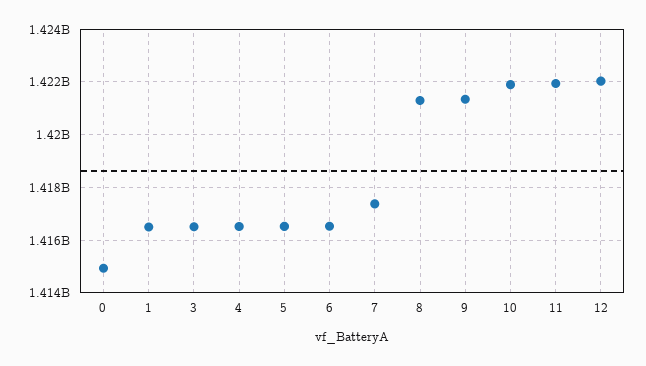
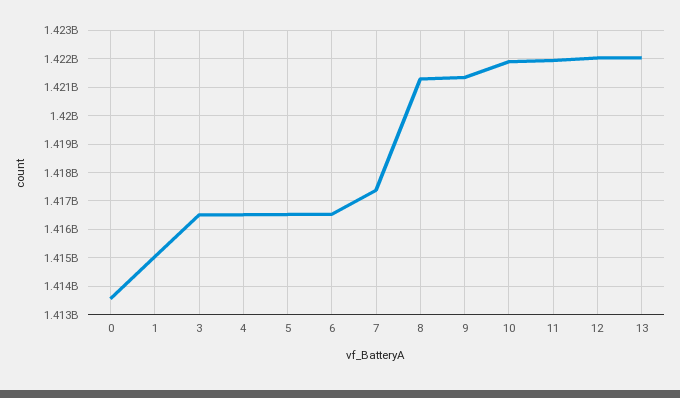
0: 1415000000 -> 1413500000
1: 1416500000 -> 1415000000
13: none -> 1422000000

